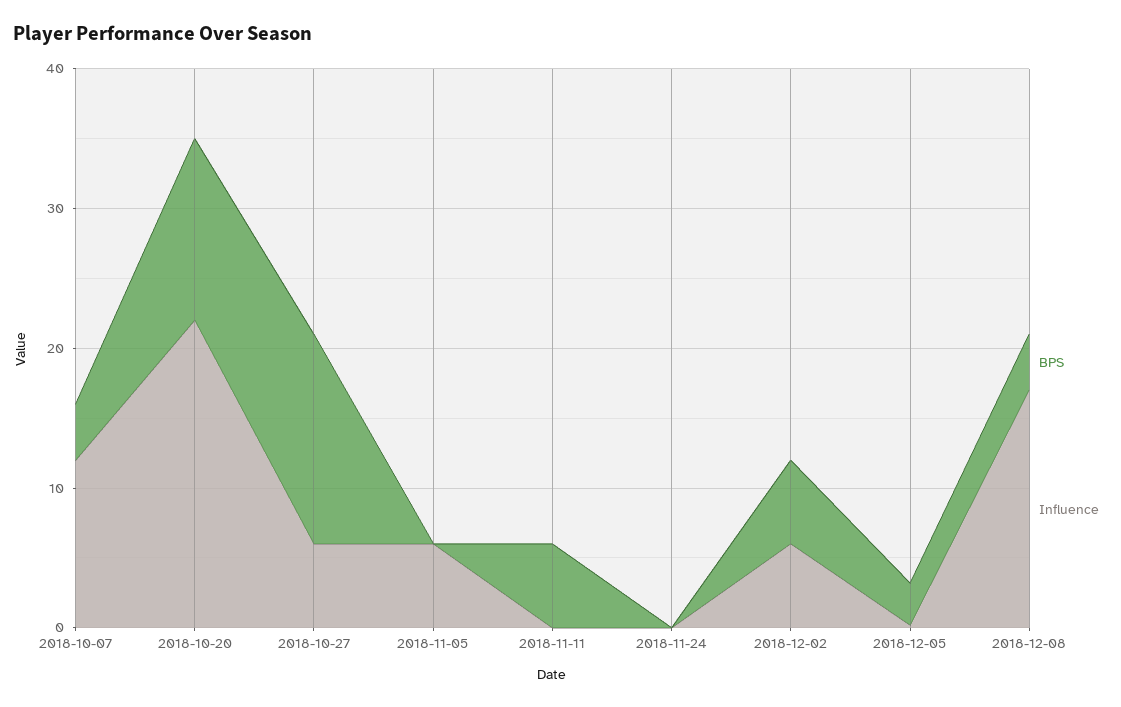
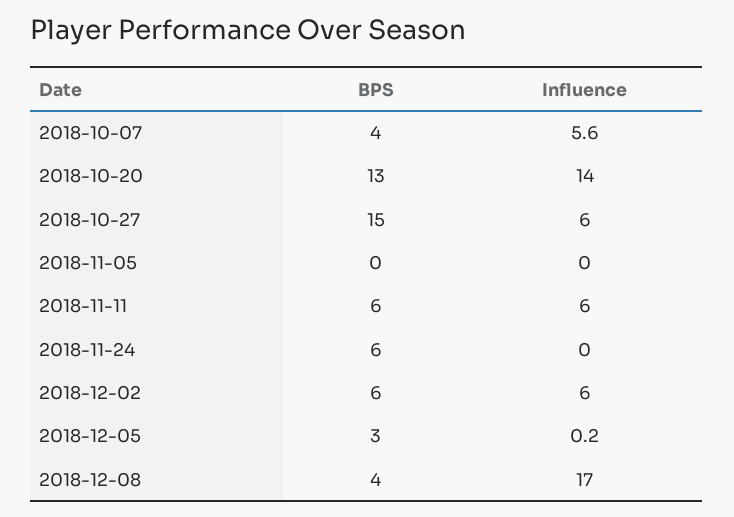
Influence, 2018-10-07: 12 -> 5.6
Influence, 2018-10-20: 22 -> 14
Influence, 2018-11-05: 6 -> 0
Influence, 2018-11-11: 0 -> 6
BPS, 2018-11-24: 0 -> 6

